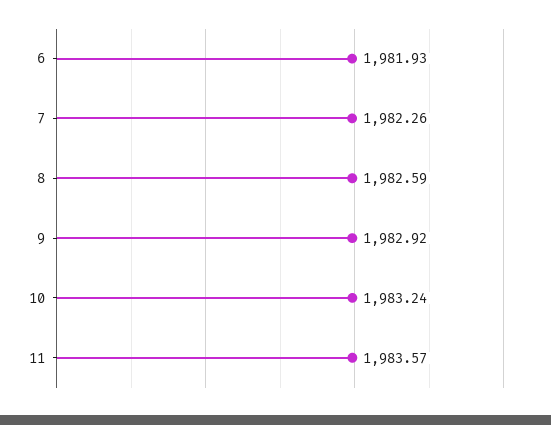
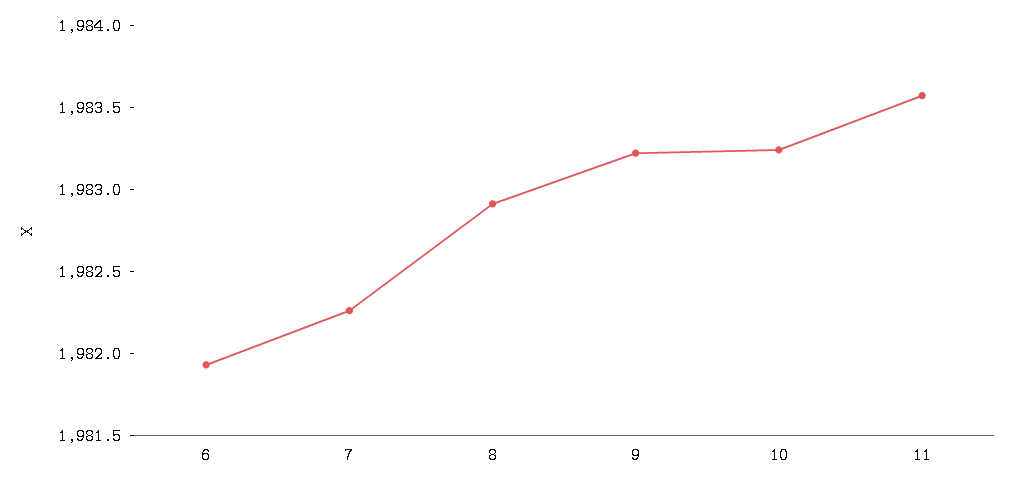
8: 1982.59 -> 1982.9
9: 1982.92 -> 1983.2

